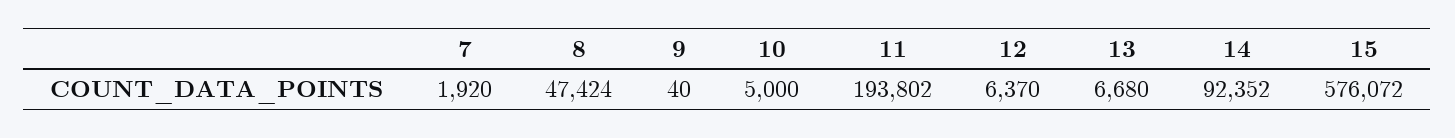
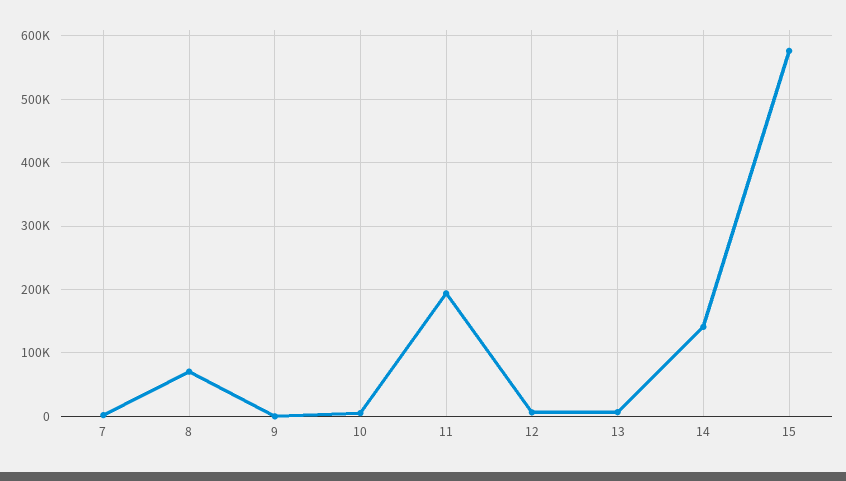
8: 47424 -> 70000
14: 92352 -> 140000

